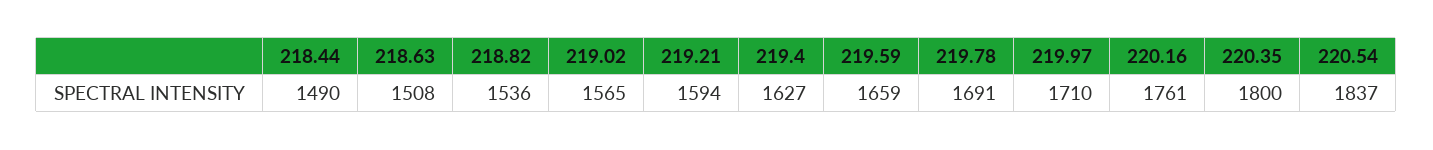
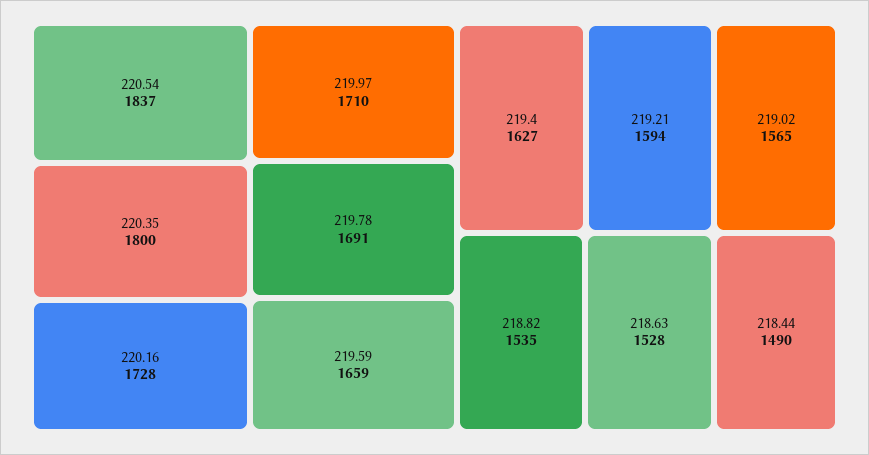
218.63: 1508 -> 1528
218.82: 1536 -> 1535
220.16: 1761 -> 1728

